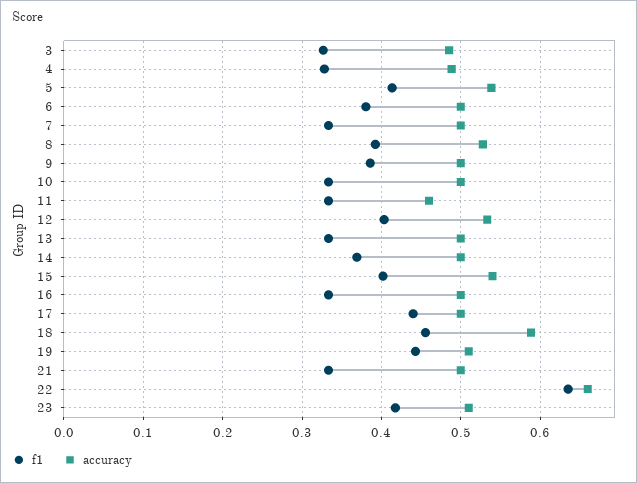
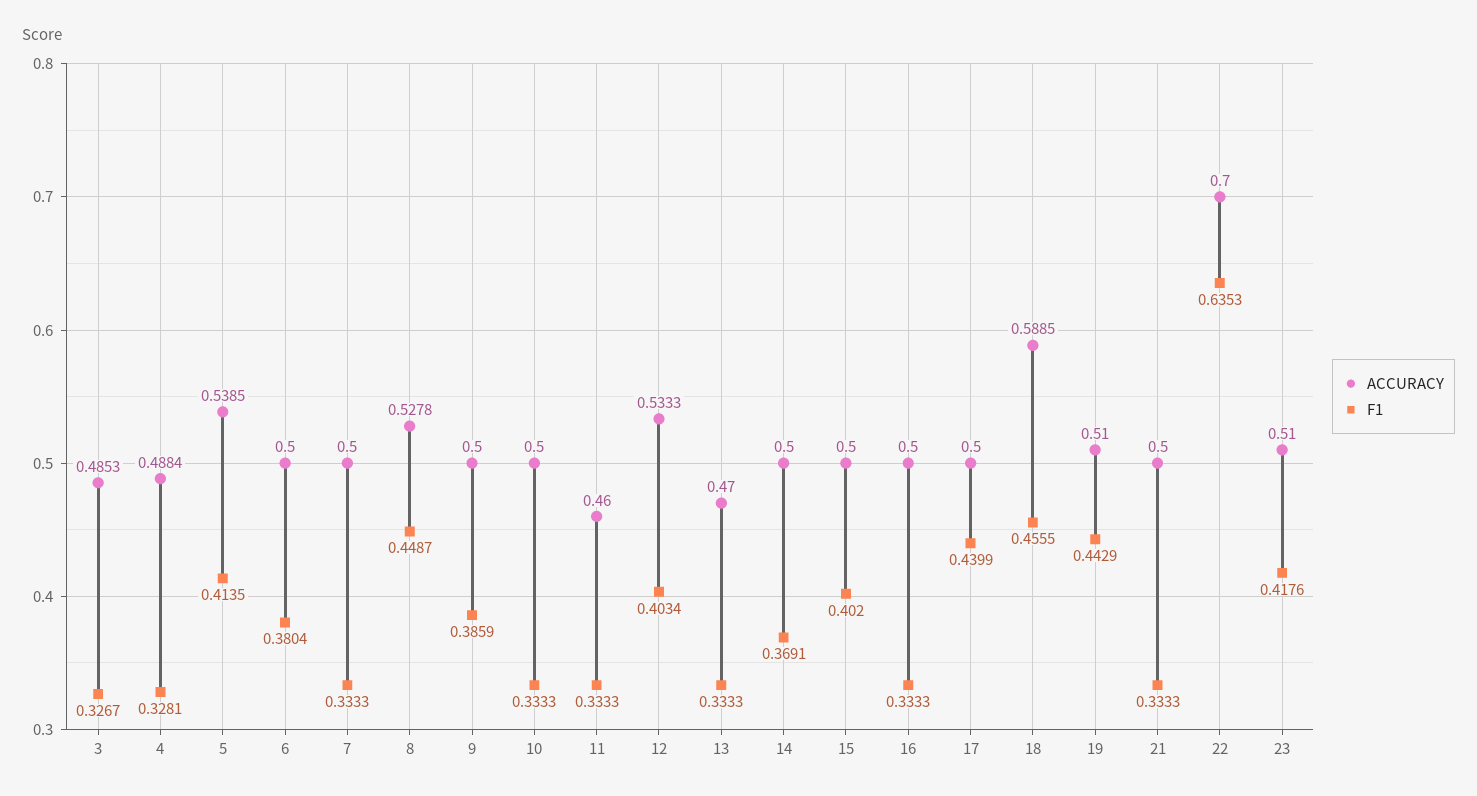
f1, 8: 0.39 -> 0.4487
accuracy, 13: 0.5 -> 0.47
accuracy, 15: 0.54 -> 0.5
accuracy, 22: 0.66 -> 0.7

